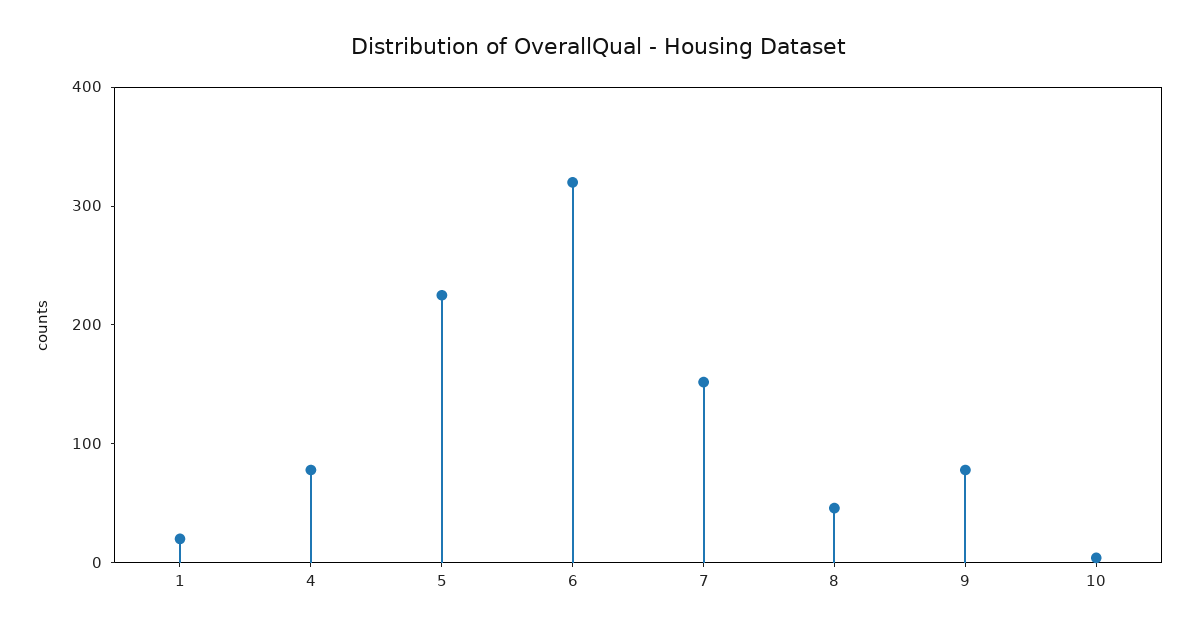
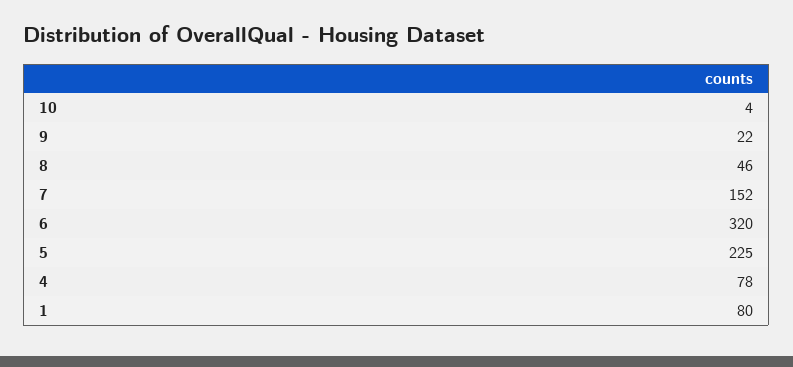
1: 20 -> 80
9: 80 -> 22

